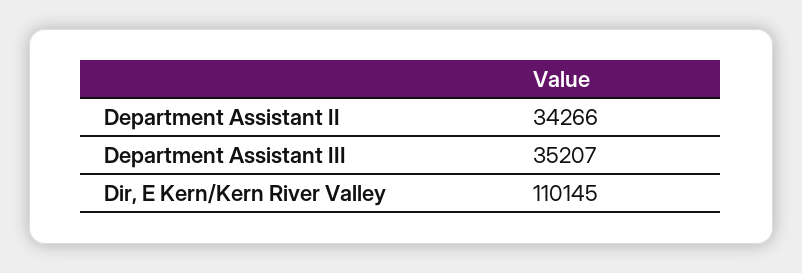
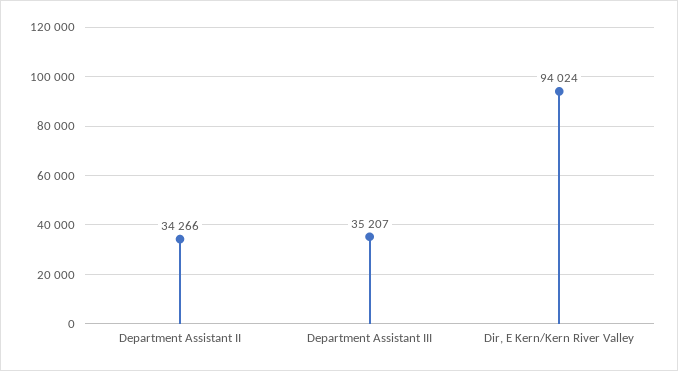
Dir, E Kern/Kern River Valley: 110145 -> 94024

